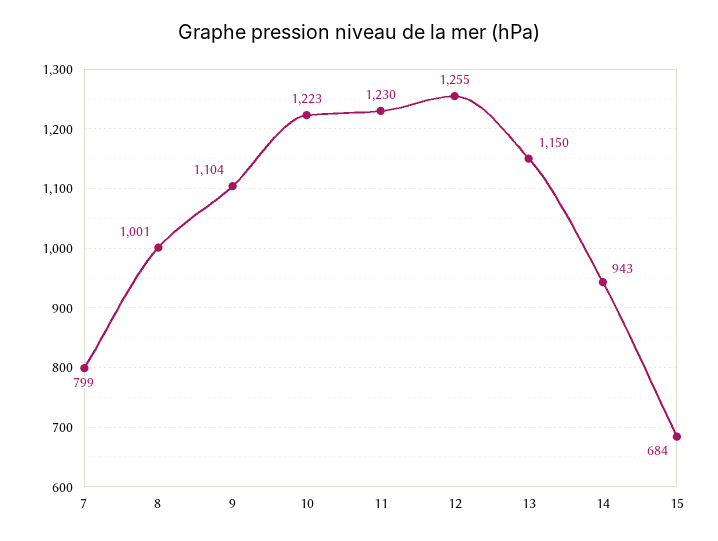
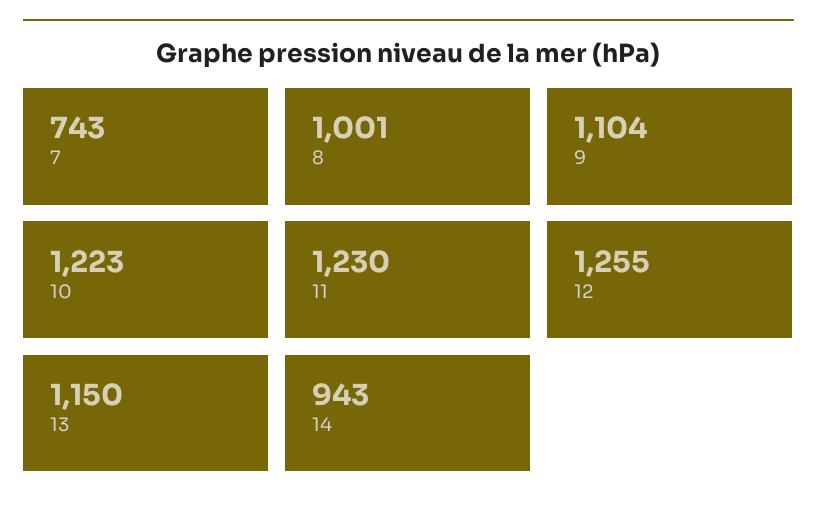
7: 799 -> 743
15: 684 -> none

